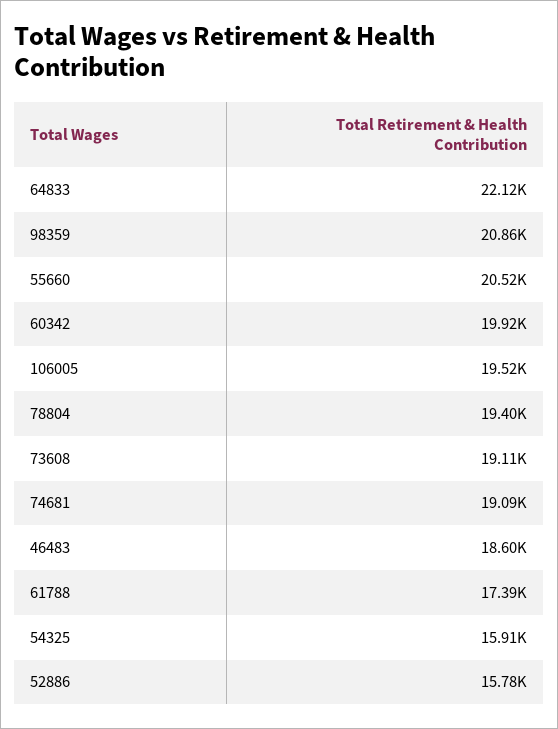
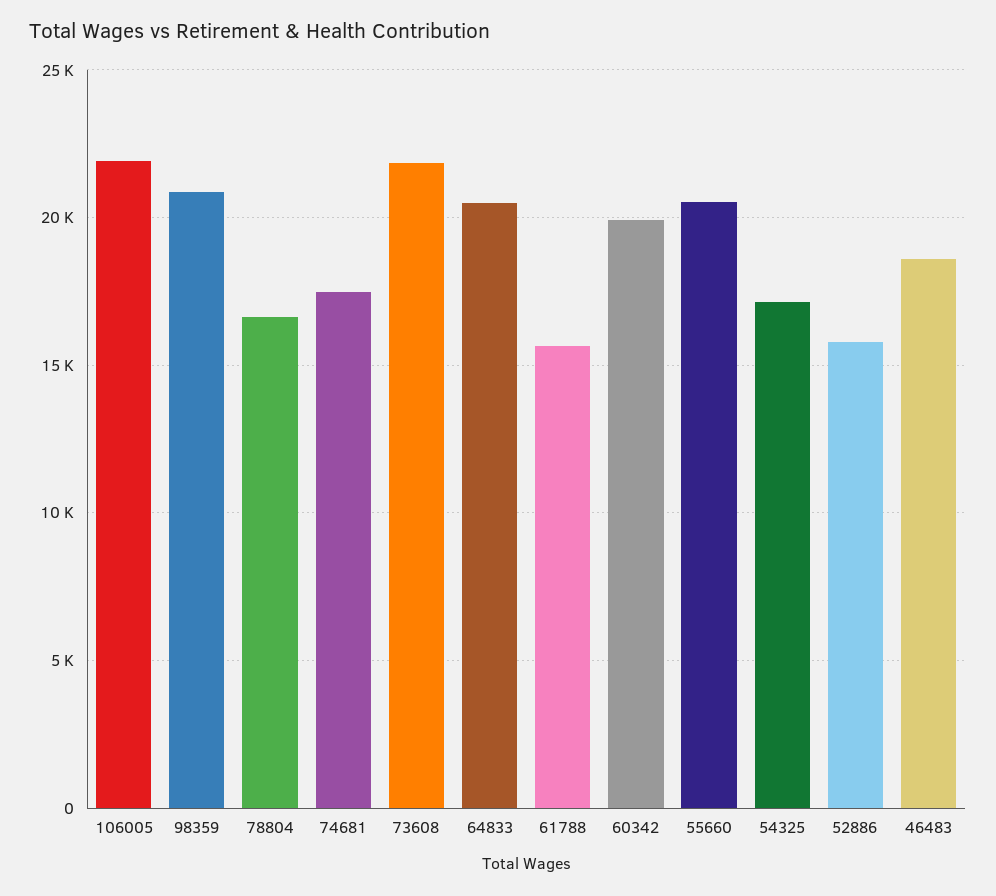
64833: 22120 -> 20500
106005: 19520 -> 22000
78804: 19400 -> 16500
73608: 19110 -> 22000
74681: 19090 -> 17500
61788: 17390 -> 15500
54325: 15910 -> 17000

